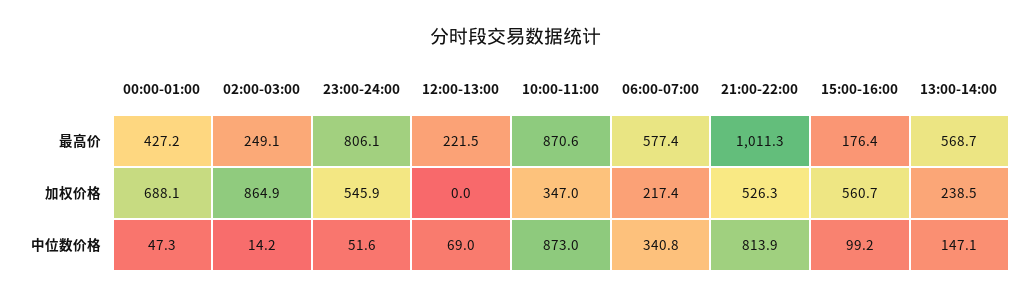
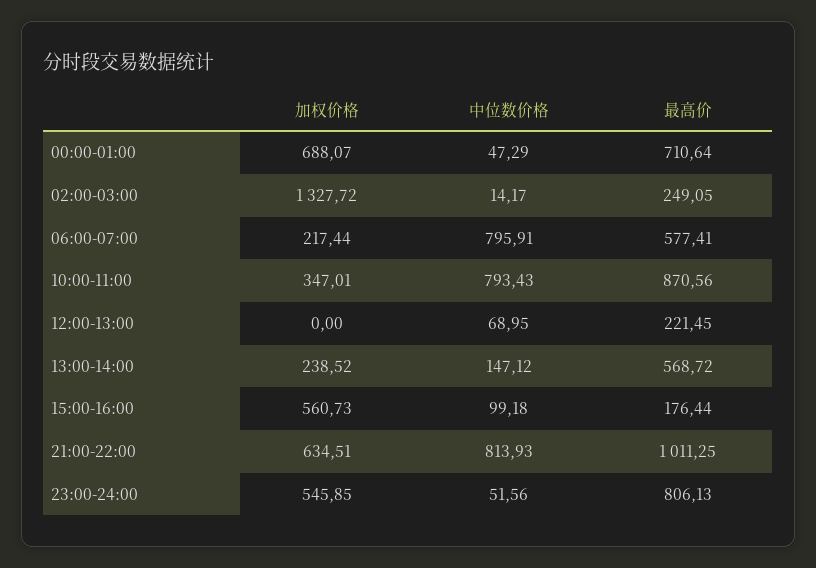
00:00-01:00, 最高价: 427.2 -> 710.64
02:00-03:00, 加权价格: 864.9 -> 1327.72
21:00-22:00, 加权价格: 526.3 -> 634.51
10:00-11:00, 中位数价格: 873 -> 793.43
06:00-07:00, 中位数价格: 340.8 -> 795.91

